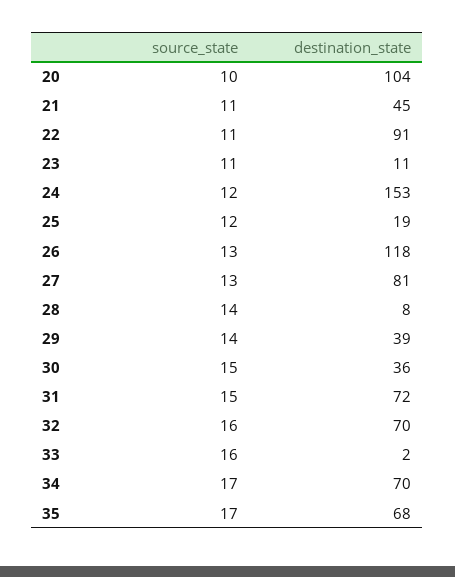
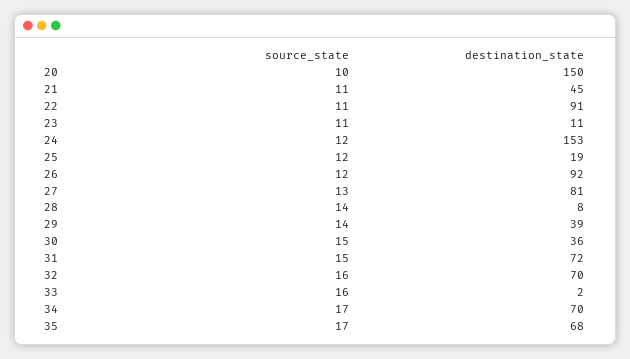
destination_state, 20: 104 -> 150
source_state, 26: 13 -> 12
destination_state, 26: 118 -> 92

